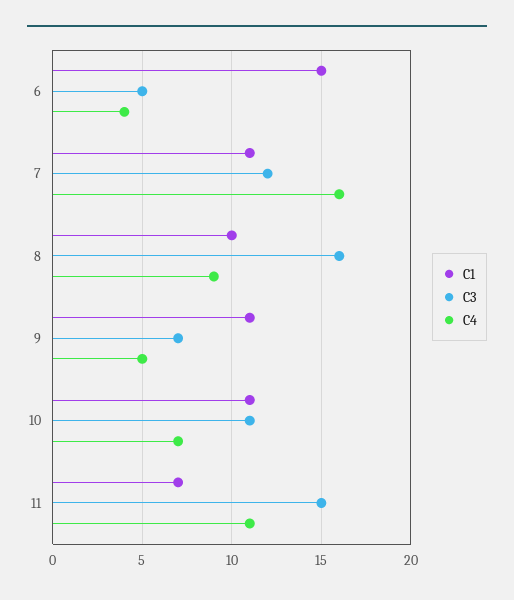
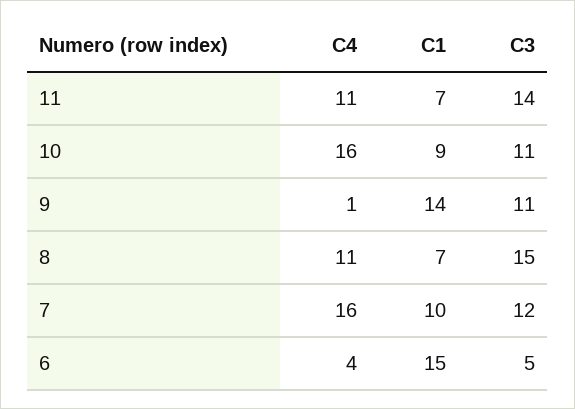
C1, 7: 11 -> 10
C1, 8: 10 -> 7
C3, 8: 16 -> 15
C4, 8: 9 -> 11
C1, 9: 11 -> 14
C3, 9: 7 -> 11
C4, 9: 5 -> 1
C1, 10: 11 -> 9
C4, 10: 7 -> 16
C3, 11: 15 -> 14

